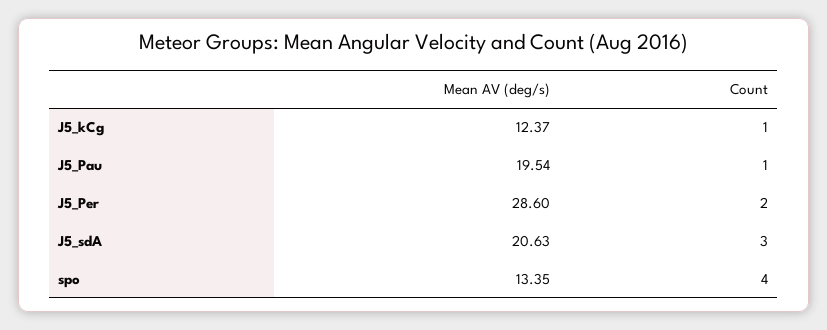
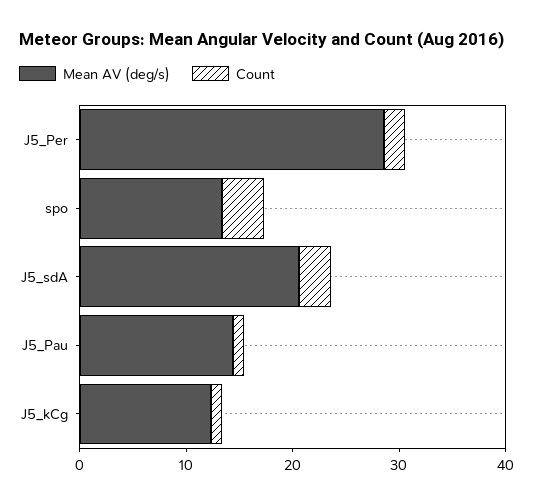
Mean AV (deg/s), J5_Pau: 19.54 -> 14

